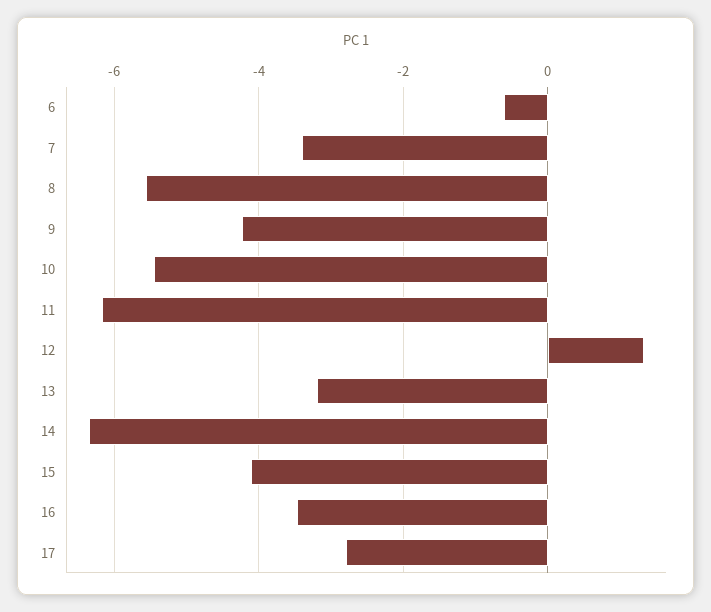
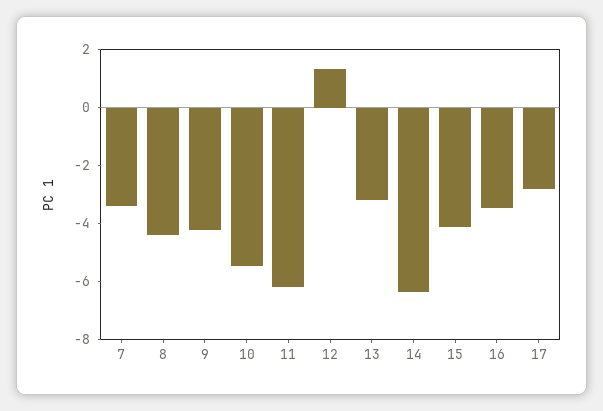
6: -0.6 -> none
8: -5.6 -> -4.5

